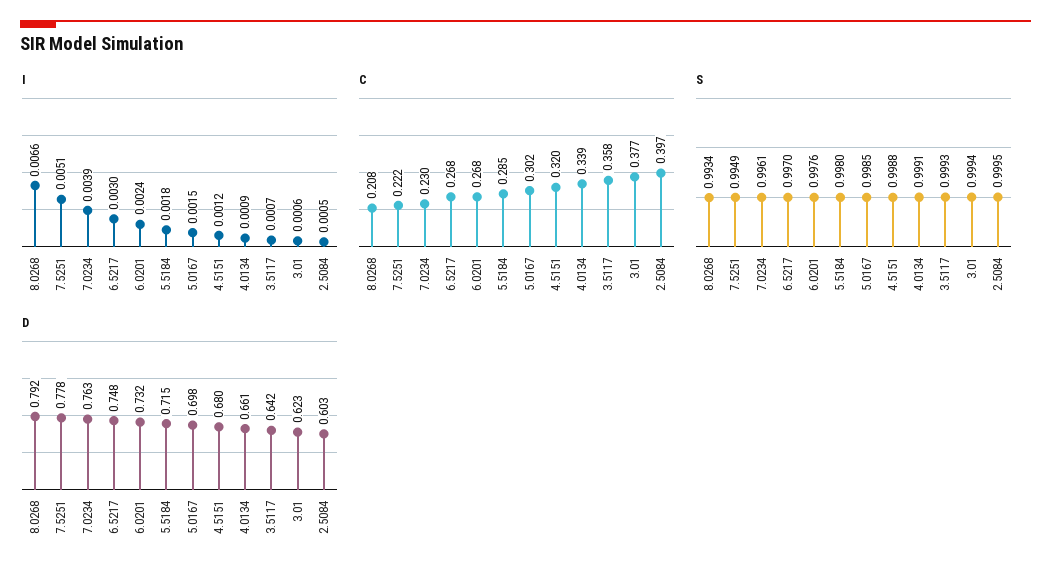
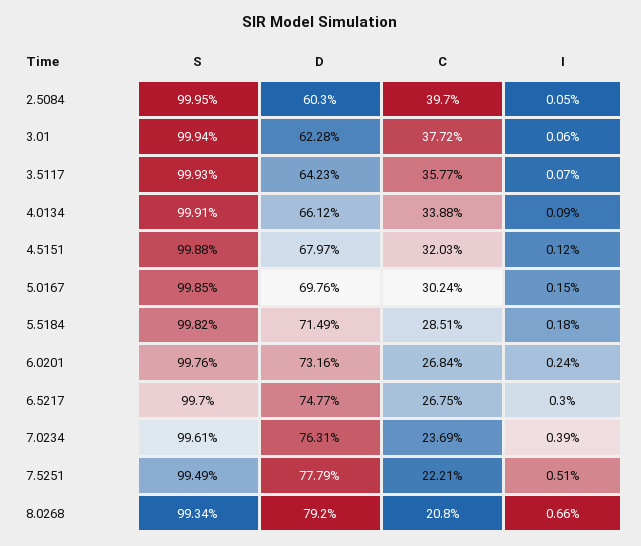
C, 7.0234: 0.23 -> 0.2369
S, 5.5184: 0.998 -> 0.9982

